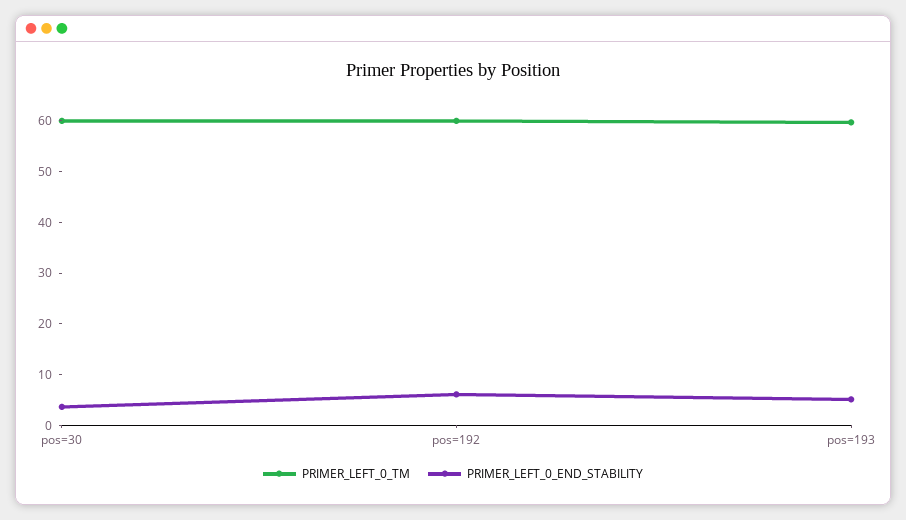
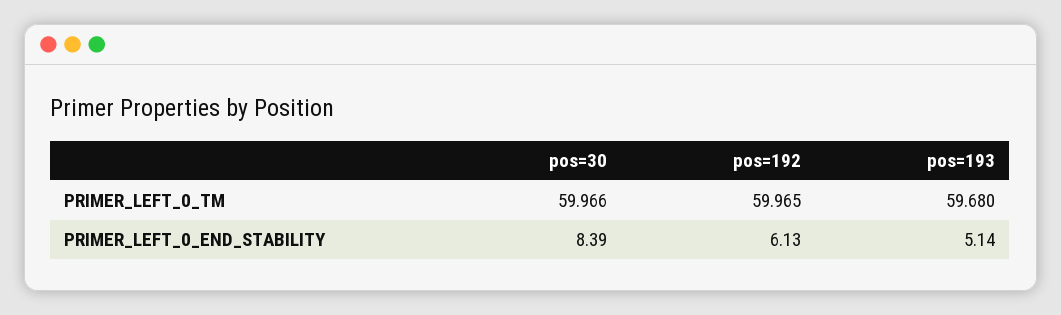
PRIMER_LEFT_0_END_STABILITY, pos=30: 4 -> 8.39

